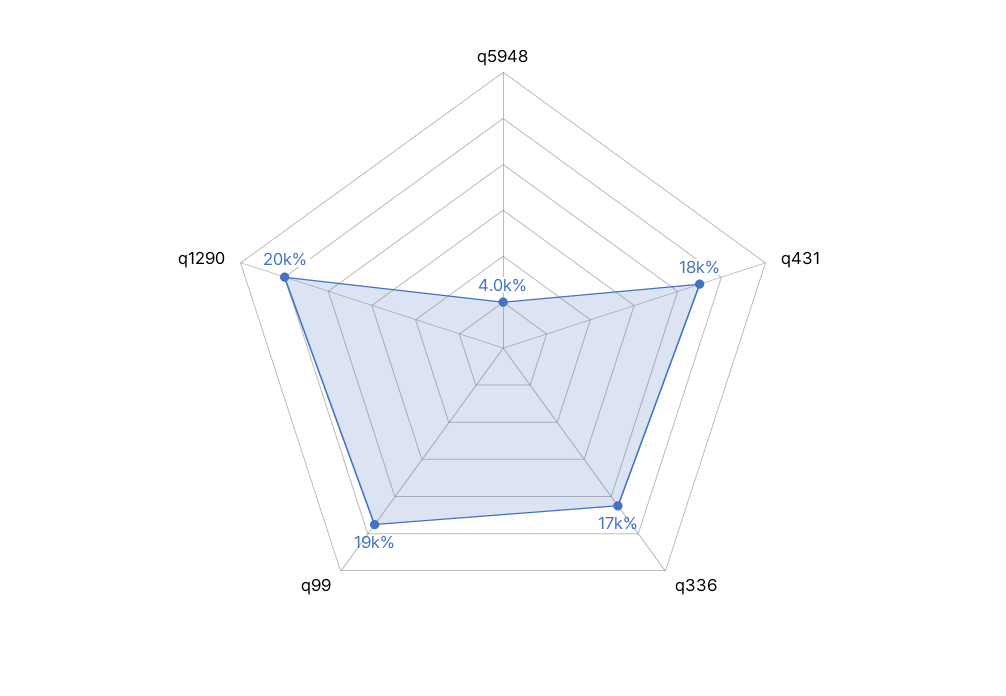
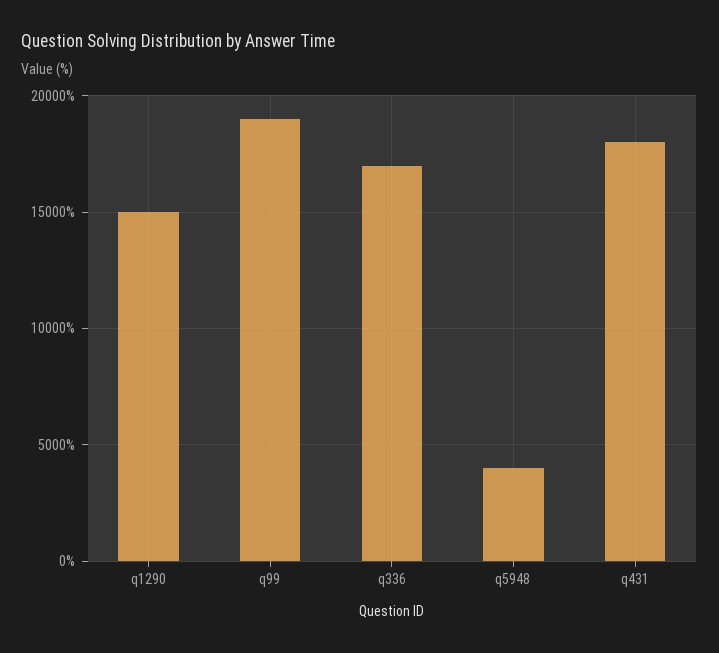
q1290: 20000 -> 15000

